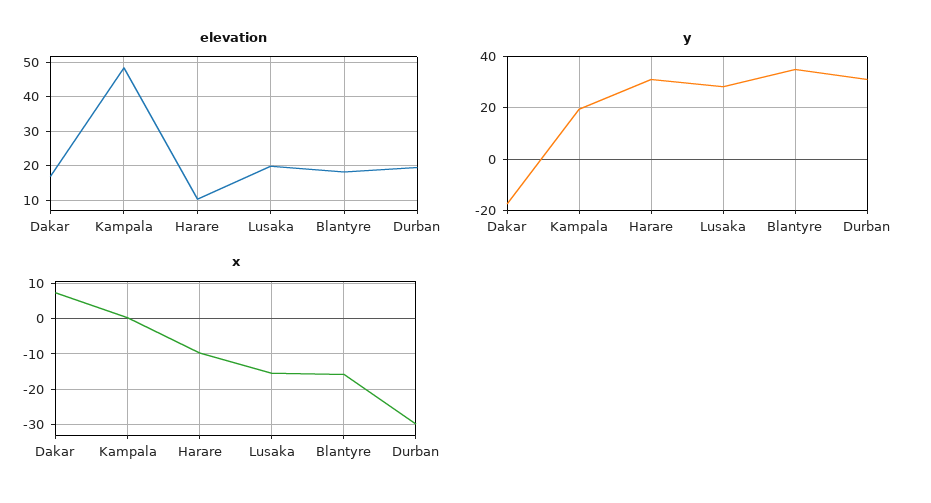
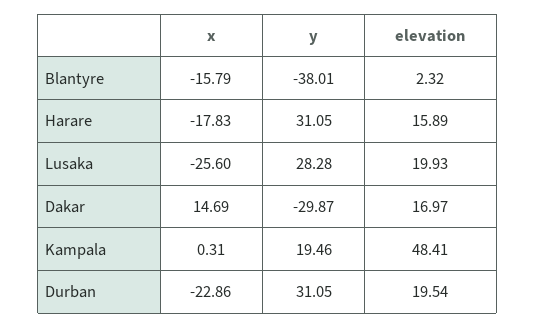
elevation, Harare: 10 -> 15.89
elevation, Blantyre: 18 -> 2.32
y, Dakar: -17.5 -> -29.87
y, Blantyre: 35 -> -38.01
x, Dakar: 8 -> 14.69
x, Harare: -10 -> -17.83
x, Lusaka: -16 -> -25.6
x, Durban: -30 -> -22.86

